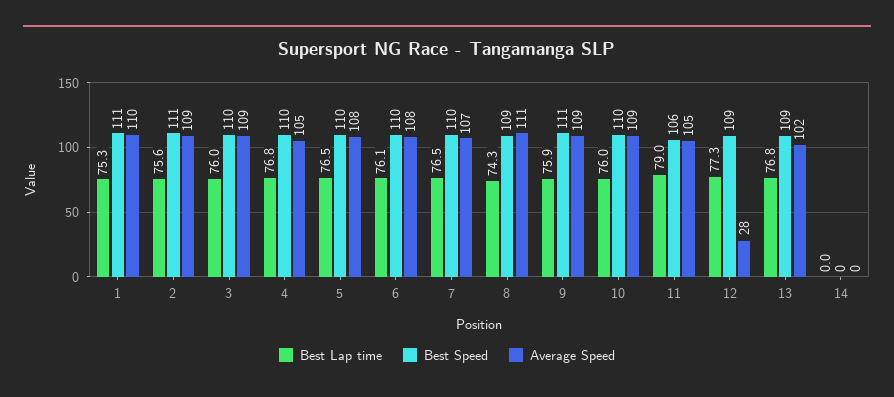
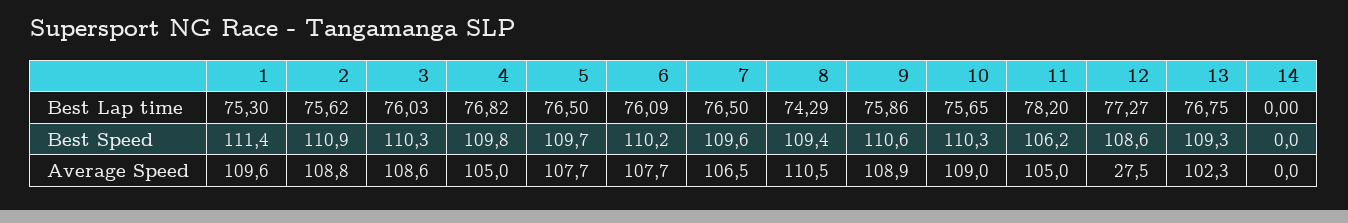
Best Lap time, 10: 76 -> 75.65
Best Lap time, 11: 79 -> 78.2

